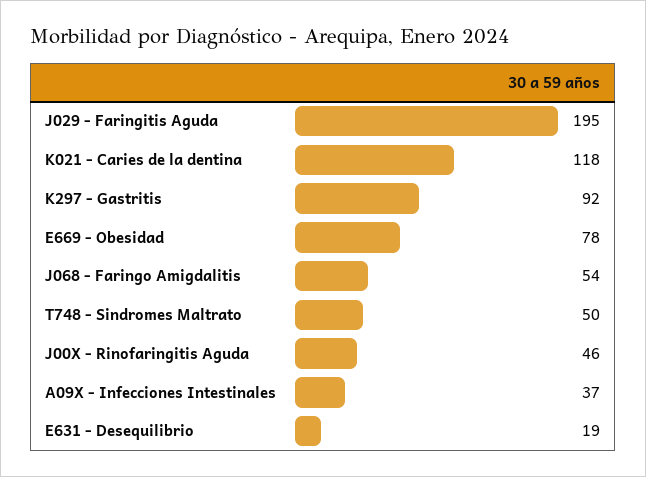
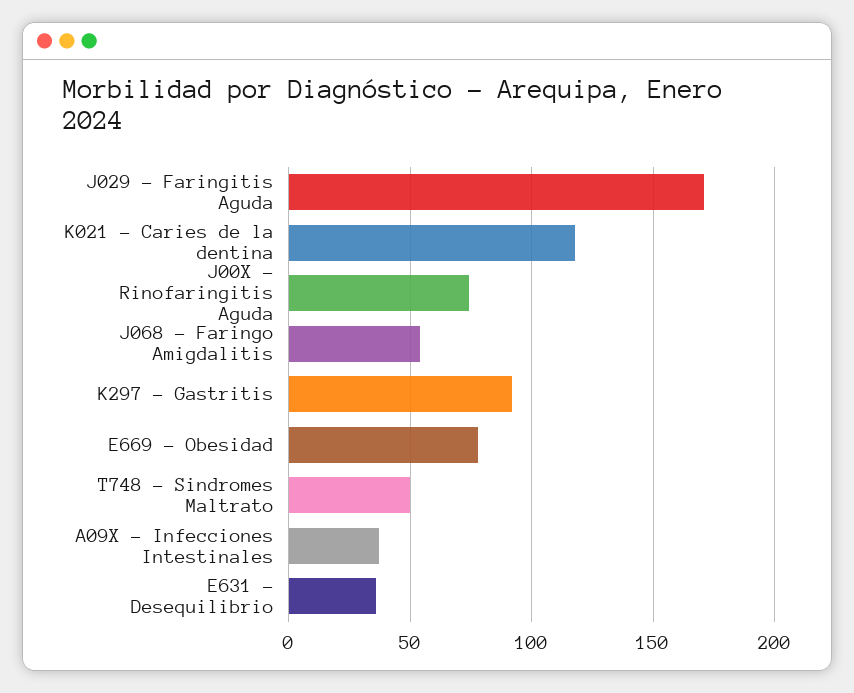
J029 - Faringitis Aguda: 195 -> 170
J00X - Rinofaringitis Aguda: 46 -> 75
E631 - Desequilibrio: 19 -> 35

